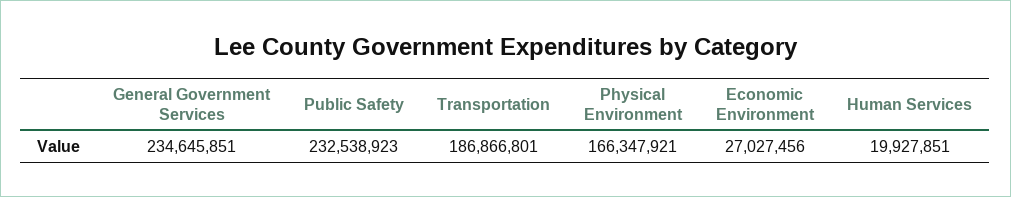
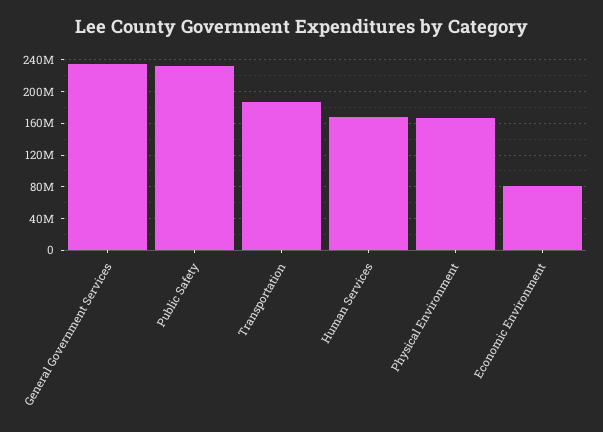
Economic Environment: 27027456 -> 80000000
Human Services: 19927851 -> 170000000

